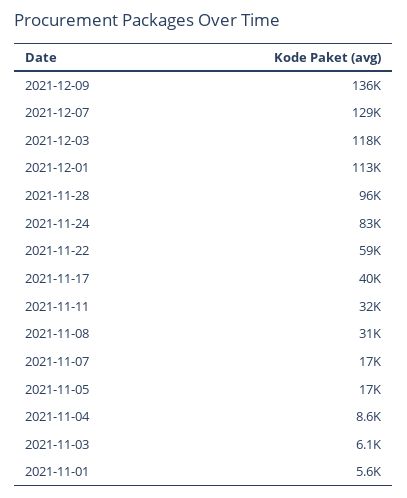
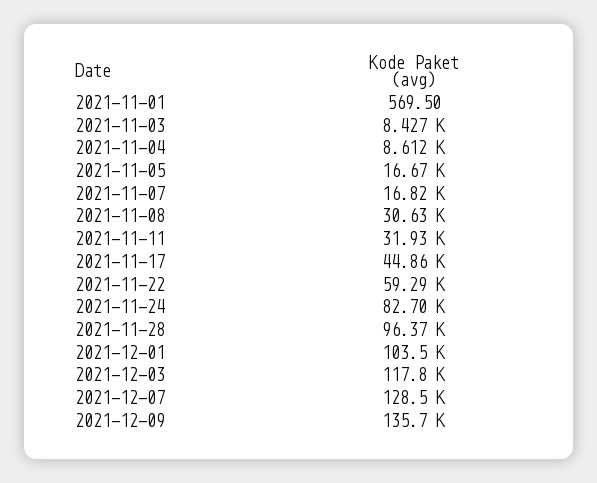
2021-12-01: 113000 -> 103500
2021-11-17: 40000 -> 44860
2021-11-03: 6100 -> 8427
2021-11-01: 5600 -> 569.5

